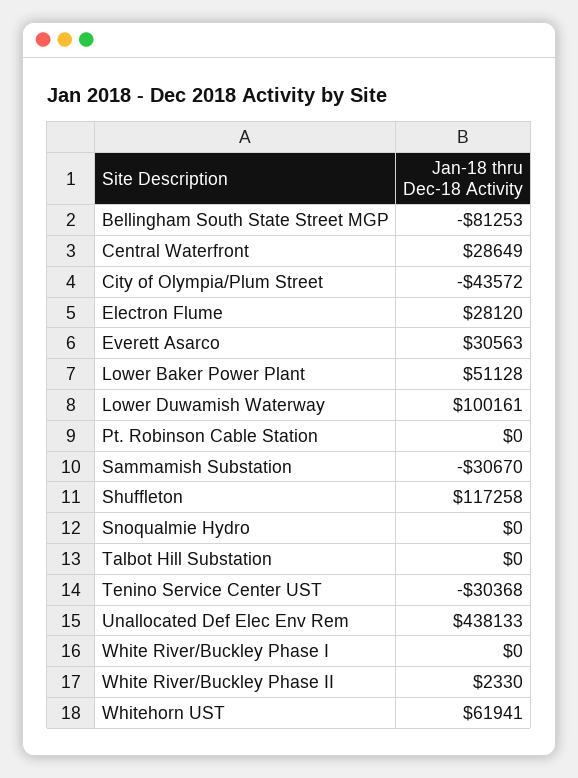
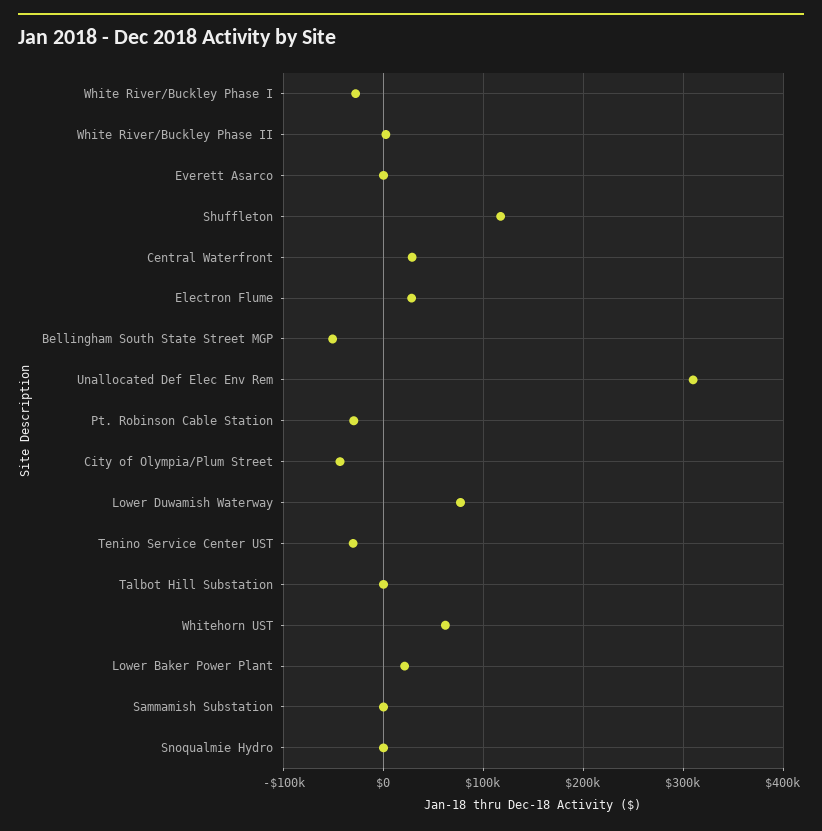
Bellingham South State Street MGP: -81253 -> -50000
Everett Asarco: 30563 -> 0
Lower Baker Power Plant: 51128 -> 20000
Lower Duwamish Waterway: 100161 -> 80000
Pt. Robinson Cable Station: 0 -> -30000
Sammamish Substation: -30670 -> 0
Unallocated Def Elec Env Rem: 438133 -> 310000
White River/Buckley Phase I: 0 -> -30000

